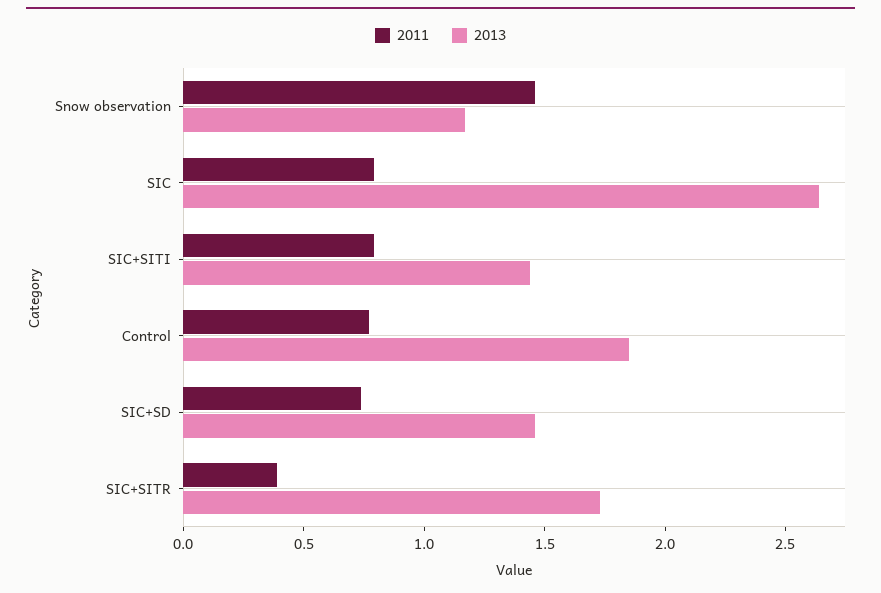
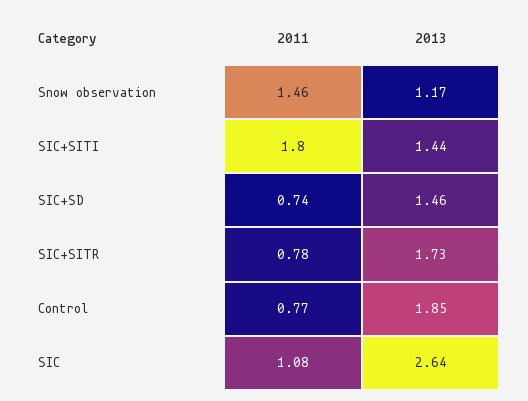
2011, SIC: 0.8 -> 1.08
2011, SIC+SITI: 0.8 -> 1.8
2011, SIC+SITR: 0.4 -> 0.78

